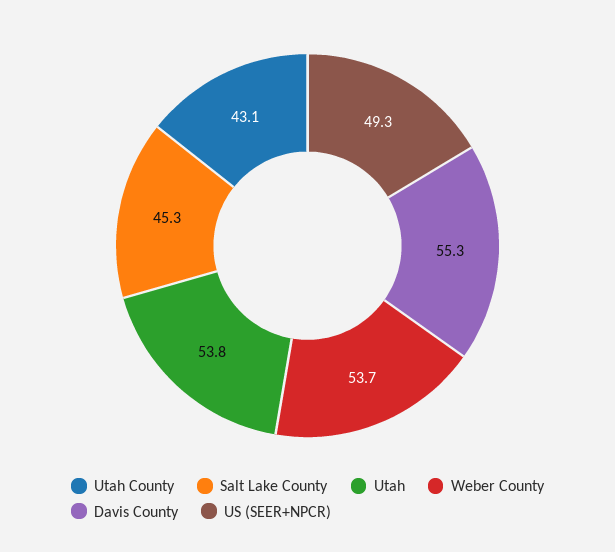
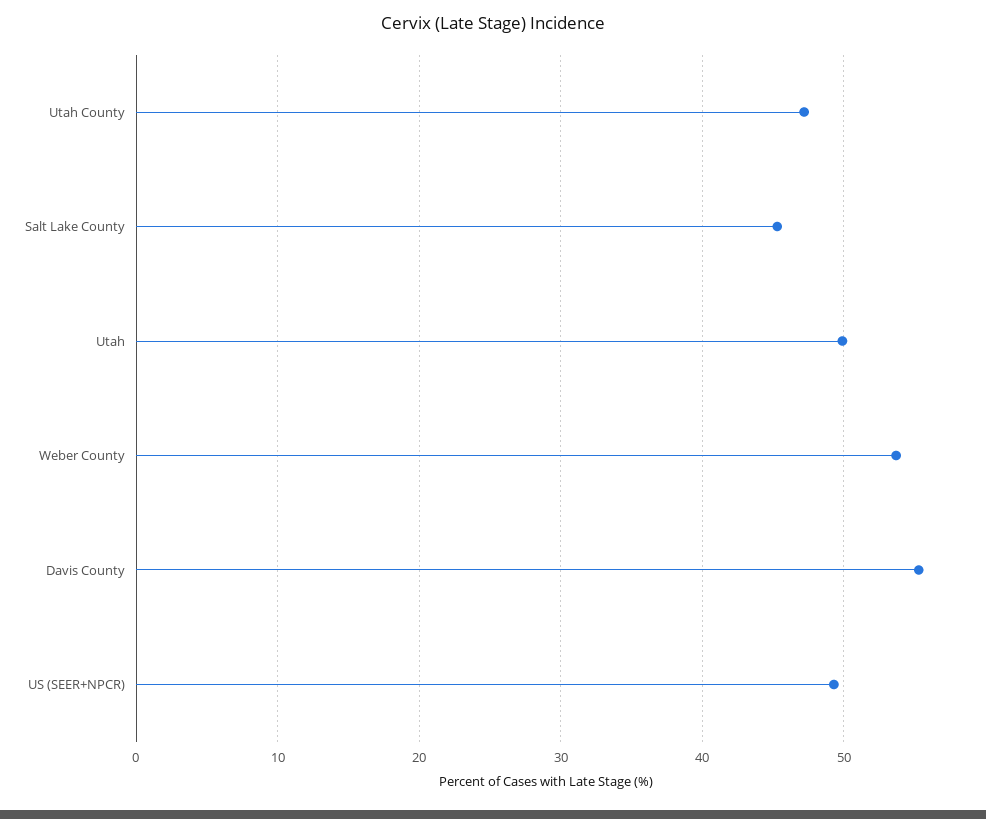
Utah County: 43.1 -> 47
Utah: 53.8 -> 50

